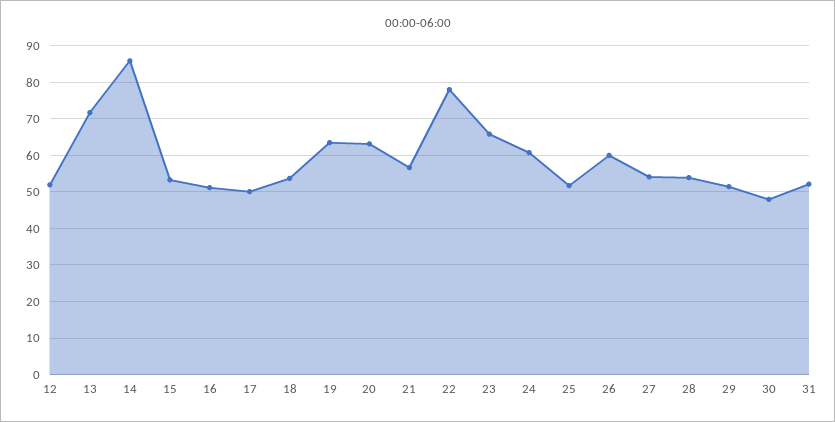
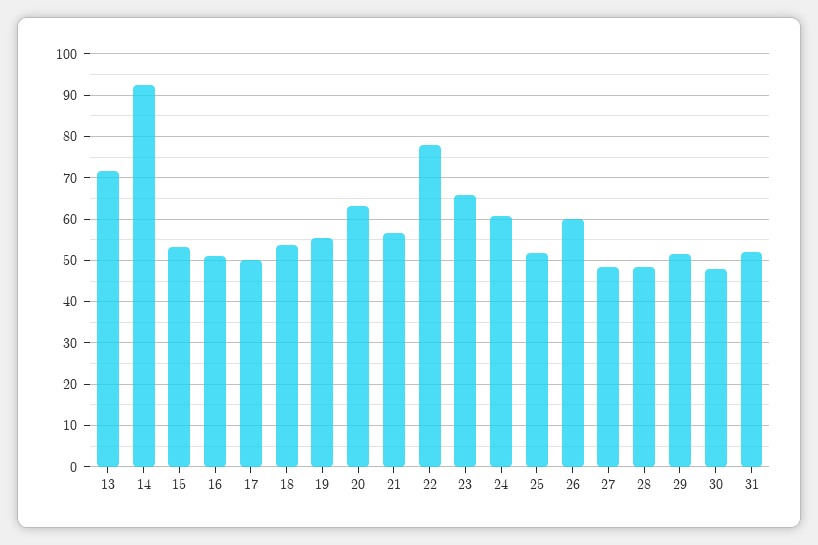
12: 52 -> none
14: 86 -> 92
19: 64 -> 56
27: 54 -> 48
28: 54 -> 48

